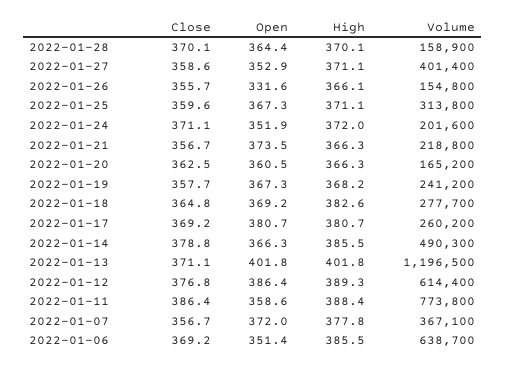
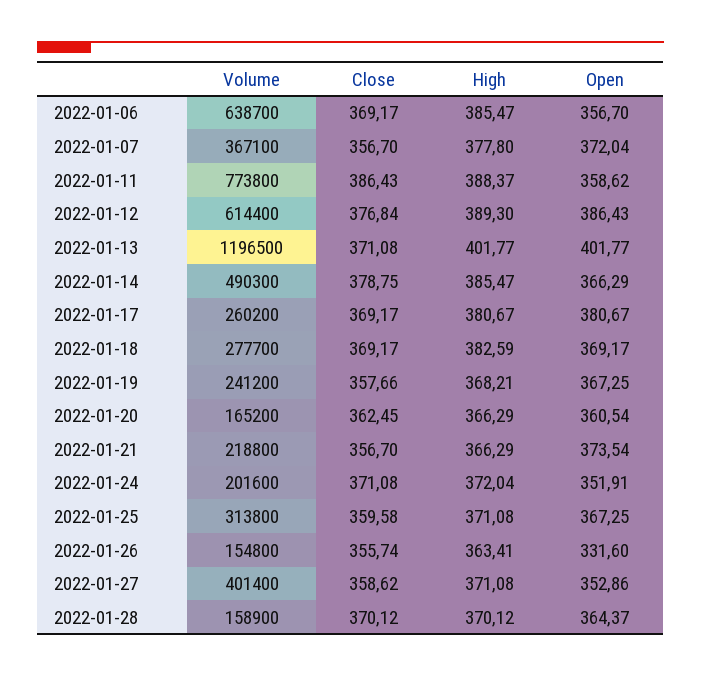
High, 2022-01-26: 366.1 -> 363.41
Close, 2022-01-18: 364.8 -> 369.17
Open, 2022-01-06: 351.4 -> 356.7

